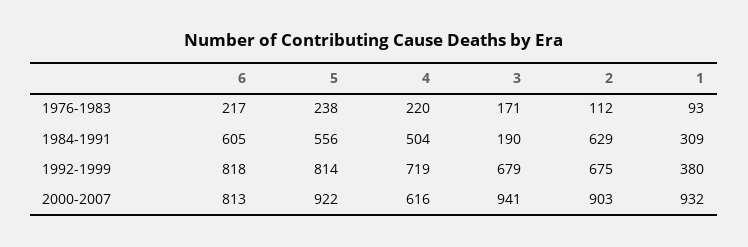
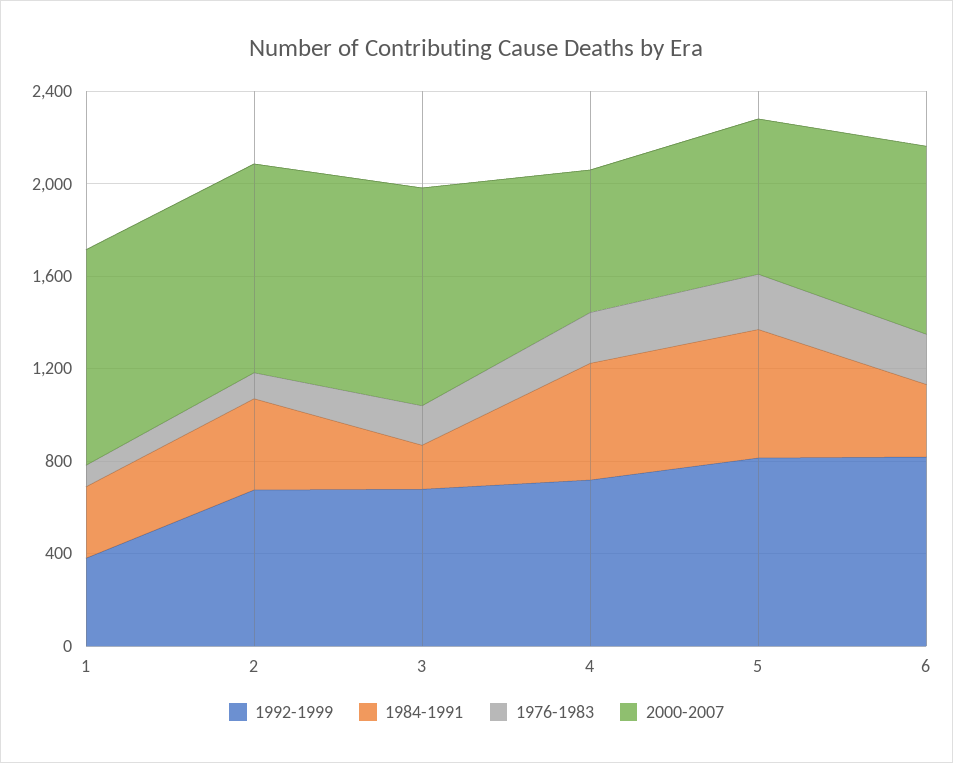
1984-1991, 6: 605 -> 300
1984-1991, 2: 629 -> 400
2000-2007, 5: 922 -> 700

